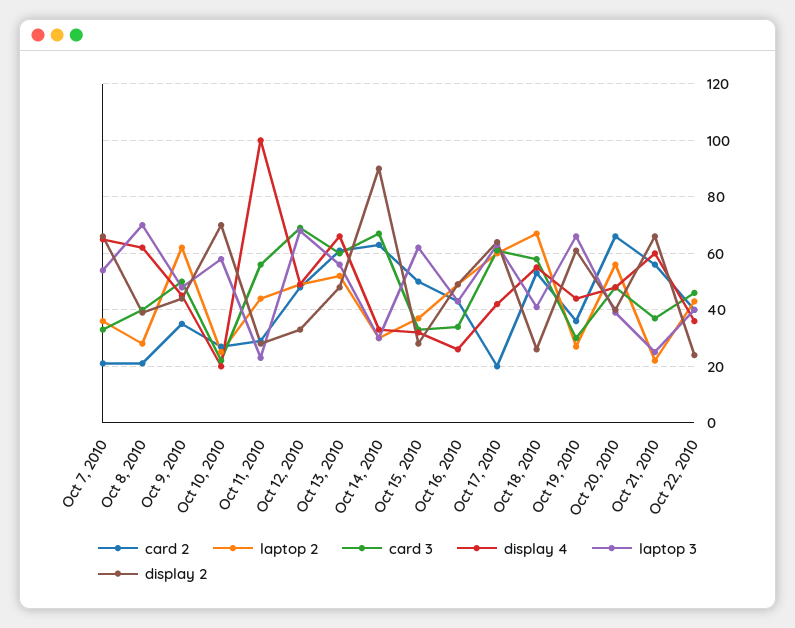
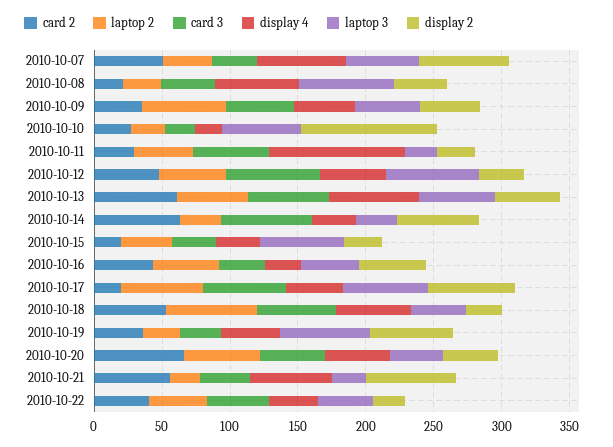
card 2, Oct 7, 2010: 20 -> 50
display 2, Oct 10, 2010: 70 -> 100
display 2, Oct 14, 2010: 90 -> 60
card 2, Oct 15, 2010: 50 -> 20

